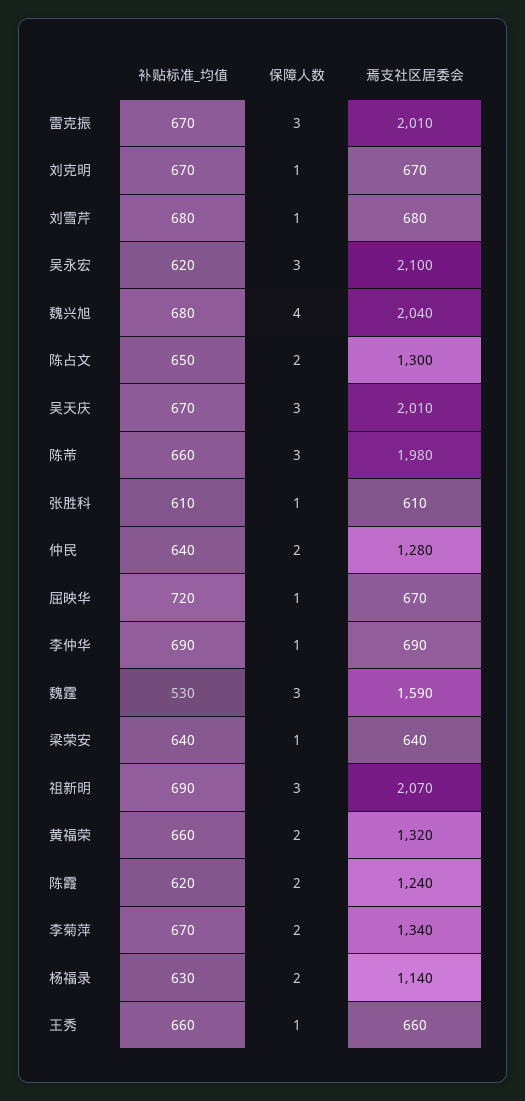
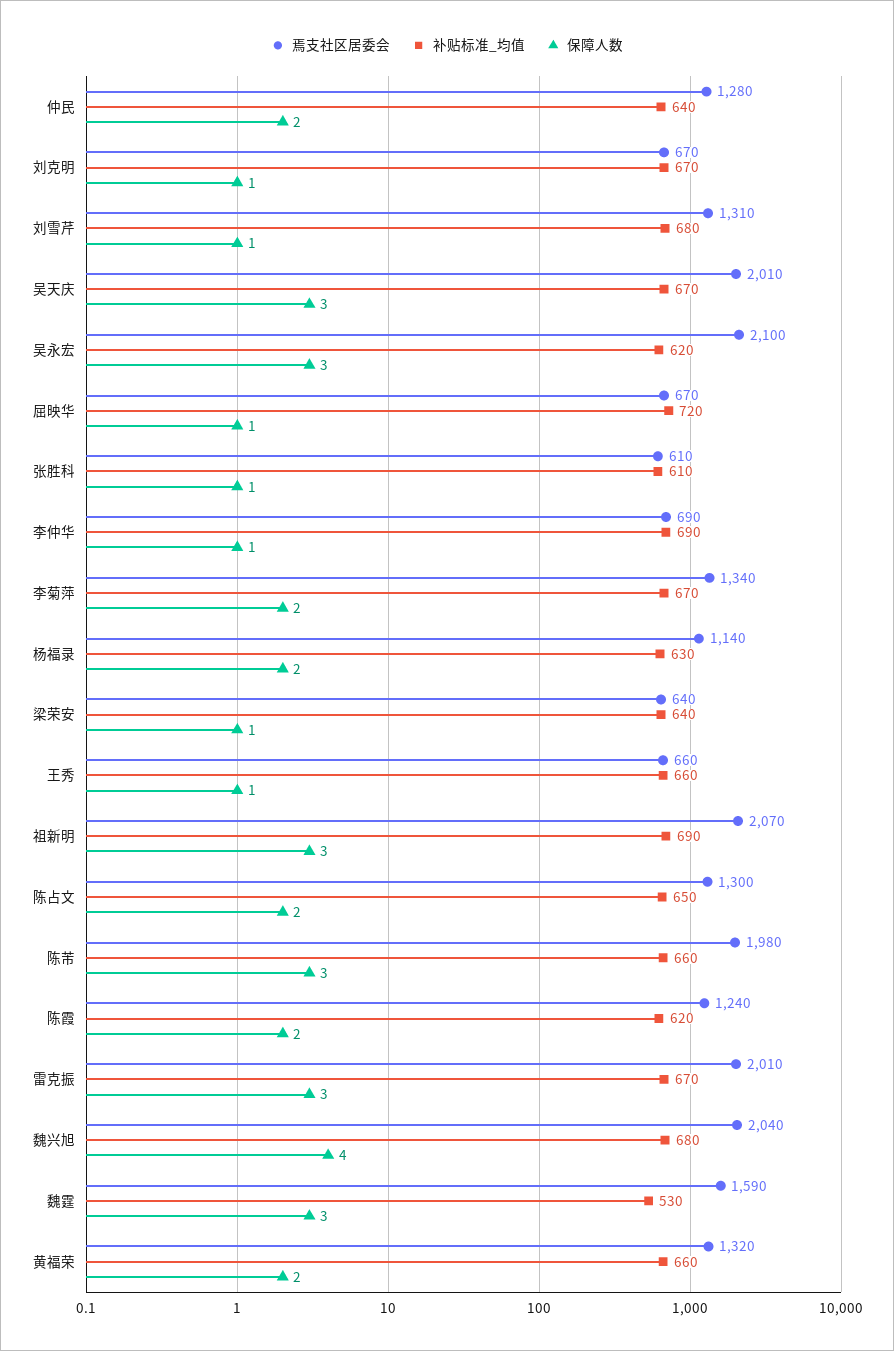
焉支社区居委会, 刘雪芹: 680 -> 1310

